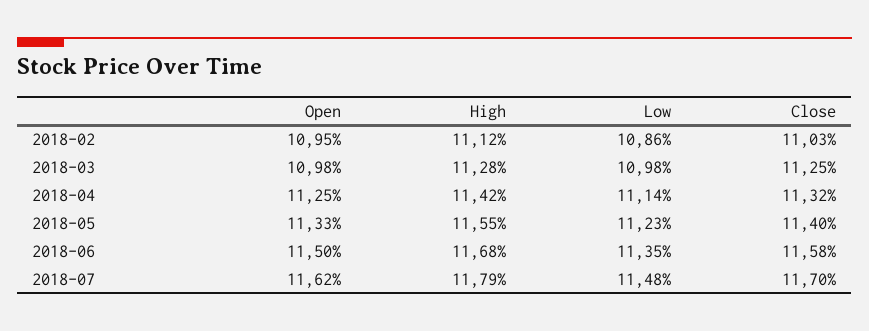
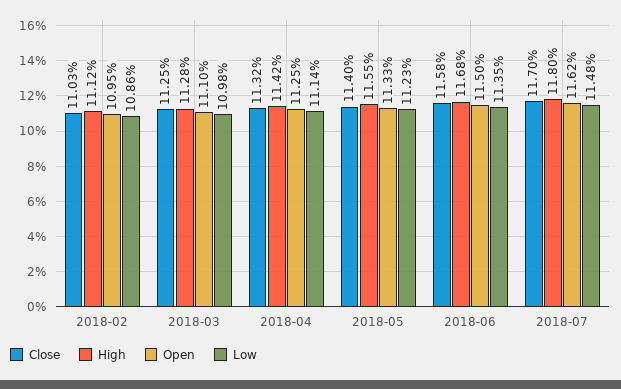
Open, 2018-03: 10.98 -> 11.1
High, 2018-07: 11.79 -> 11.8

